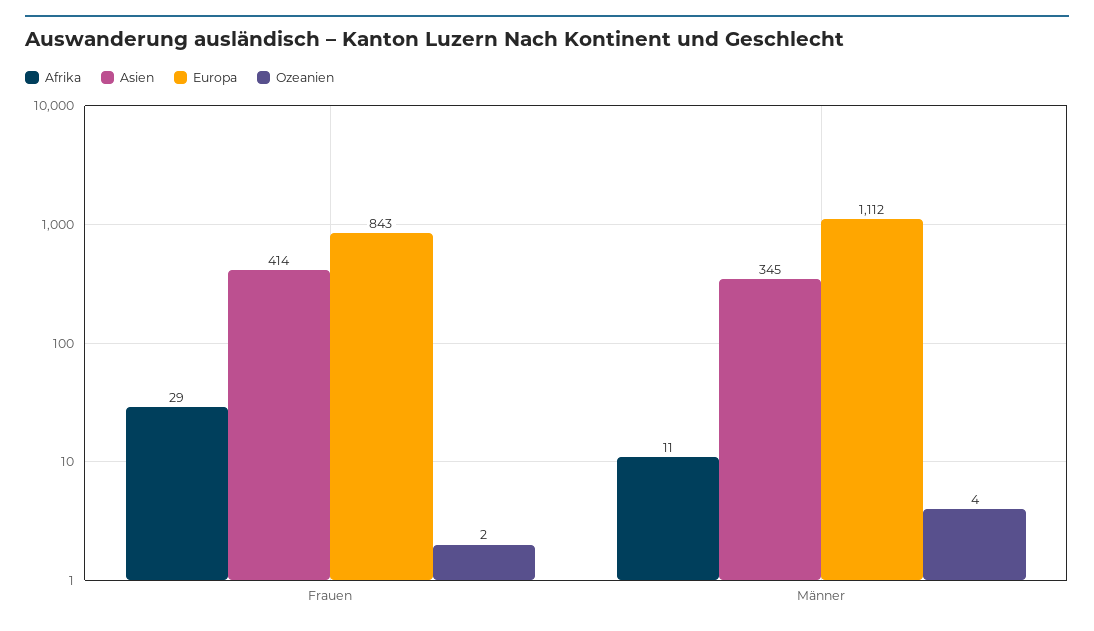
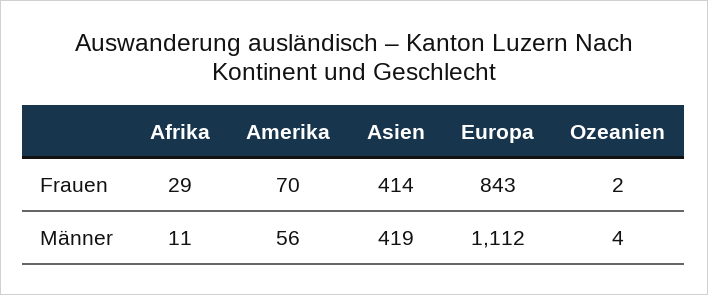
Asien, Männer: 345 -> 419
Amerika, Frauen: none -> 70
Amerika, Männer: none -> 56

